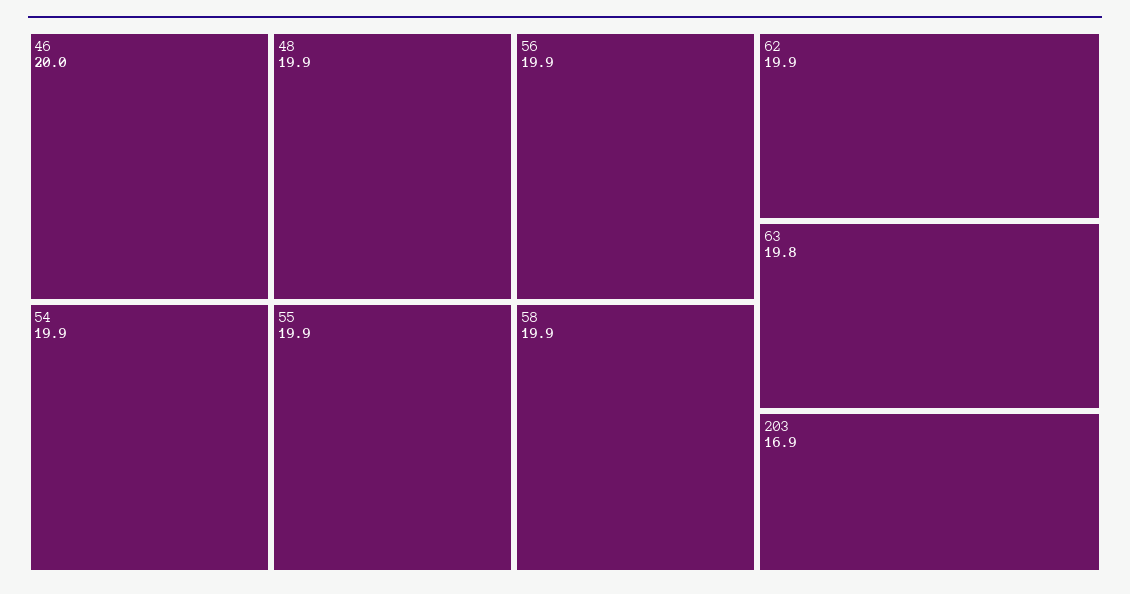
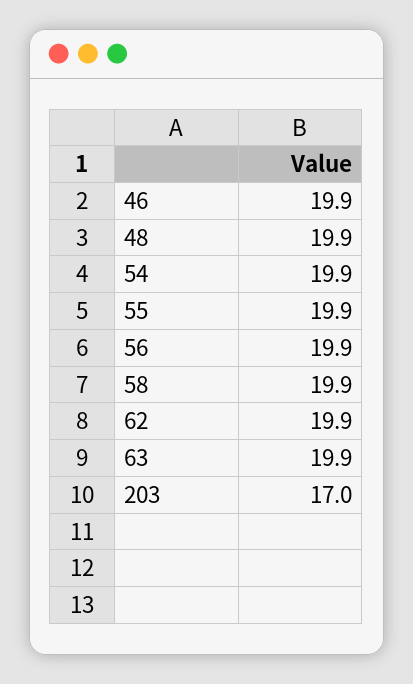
46: 20 -> 19.9
63: 19.8 -> 19.9
203: 16.9 -> 17

